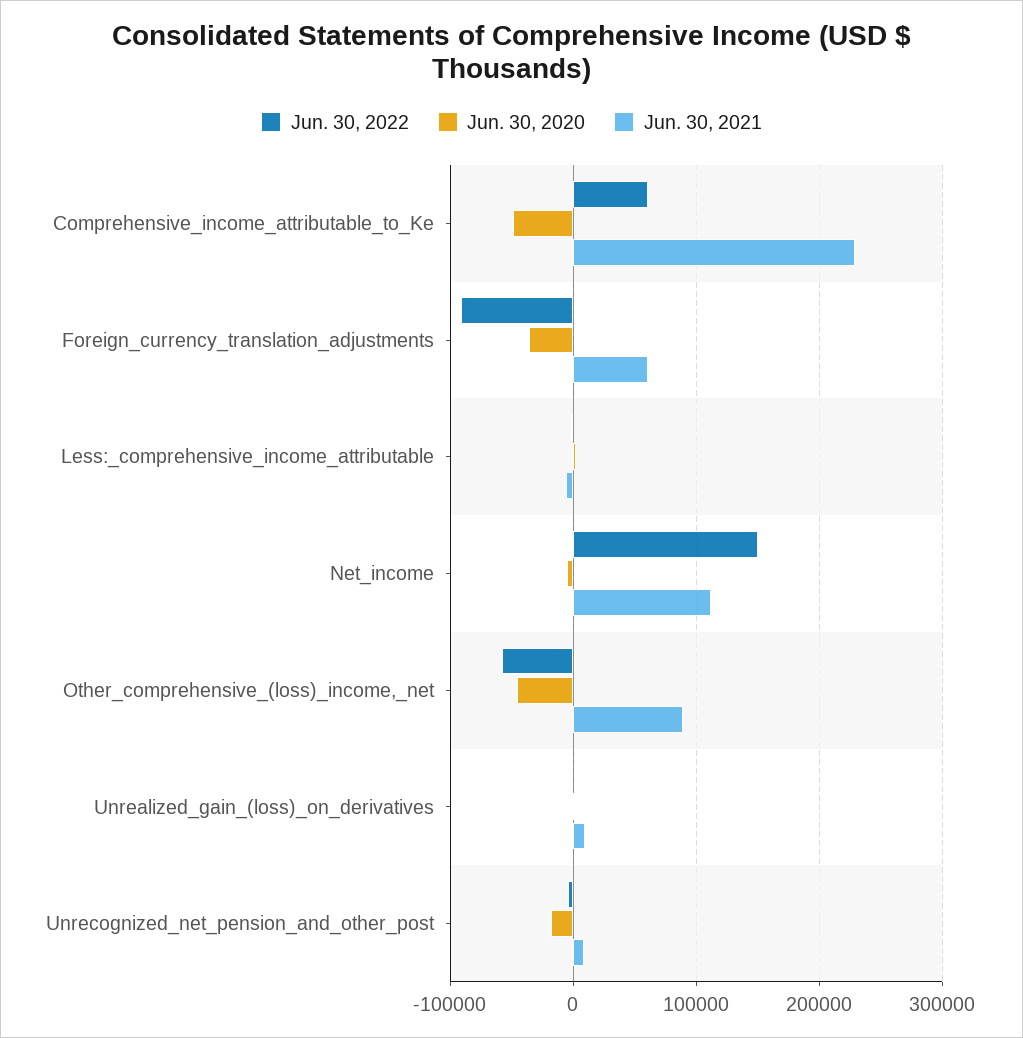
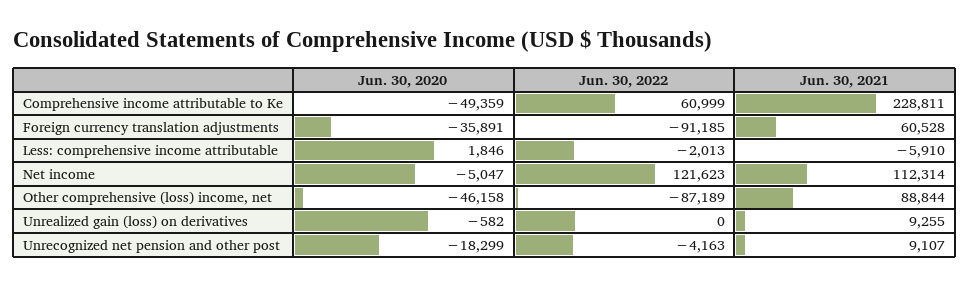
Jun. 30, 2022, Net_income: 150000 -> 121623
Jun. 30, 2022, Other_comprehensive_(loss)_income,_net: -60000 -> -87189

